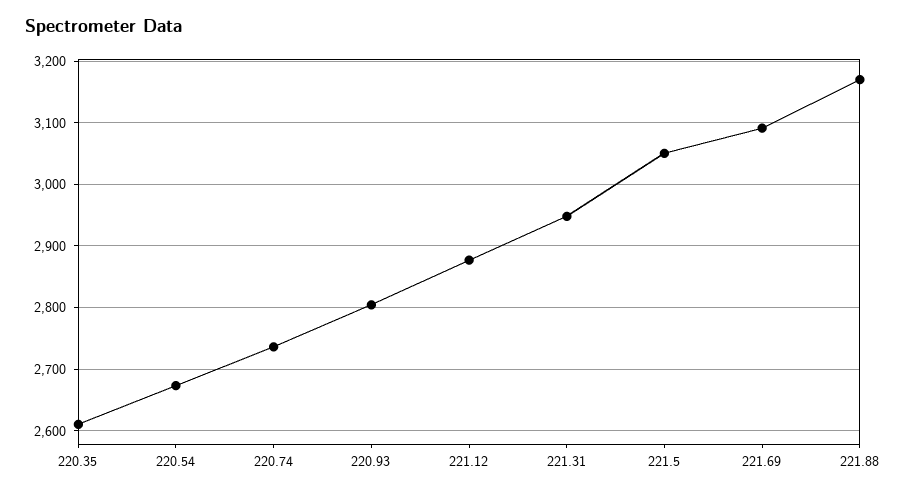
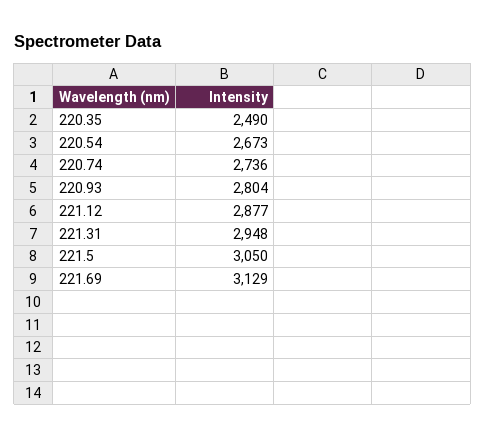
220.35: 2610 -> 2490
221.69: 3090 -> 3129
221.88: 3170 -> none

